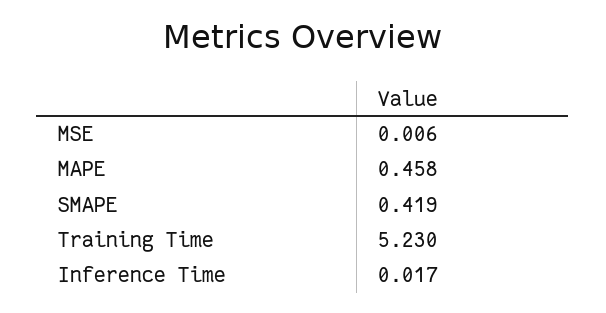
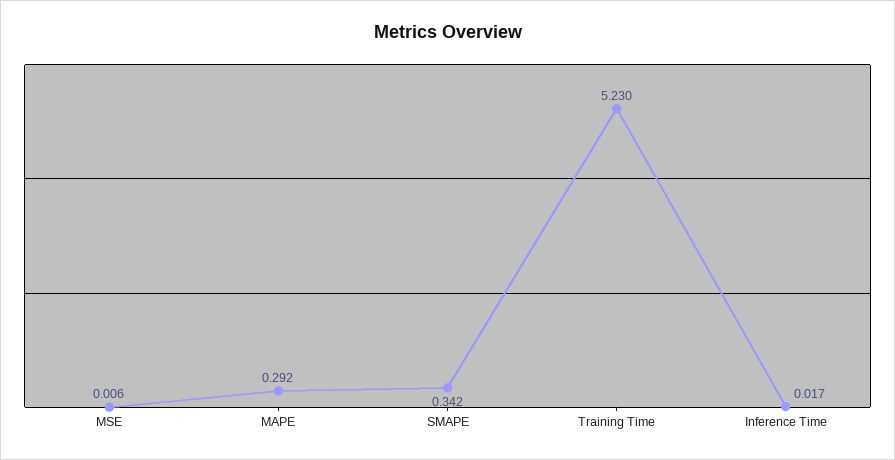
MAPE: 0.458 -> 0.292
SMAPE: 0.419 -> 0.342

